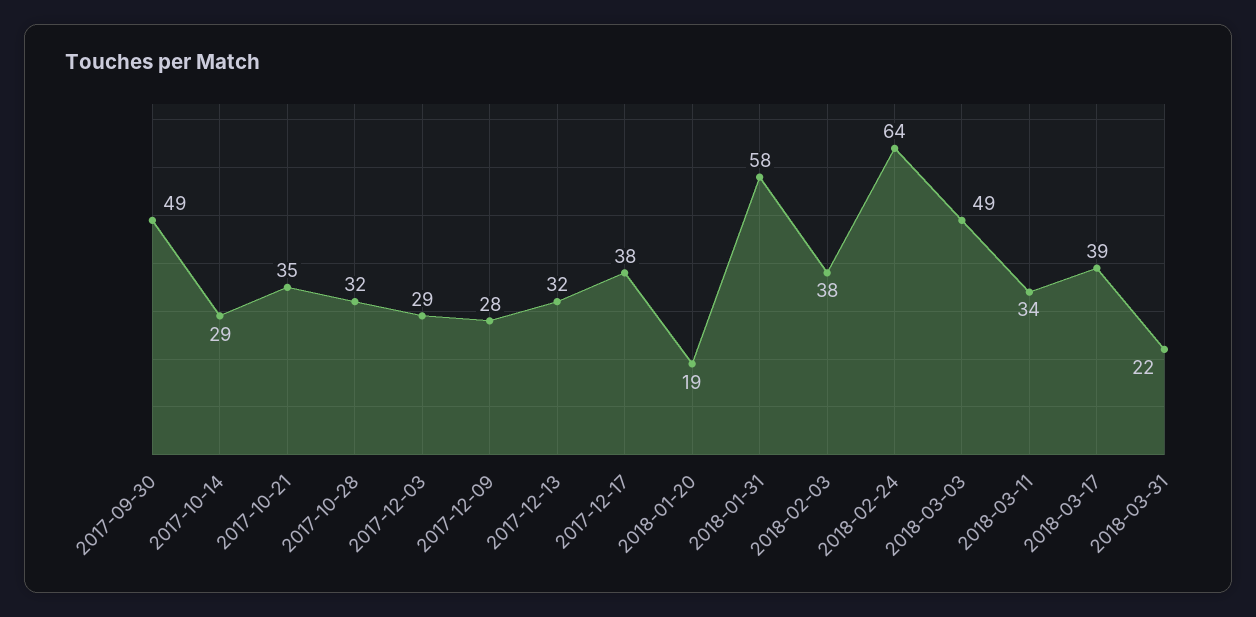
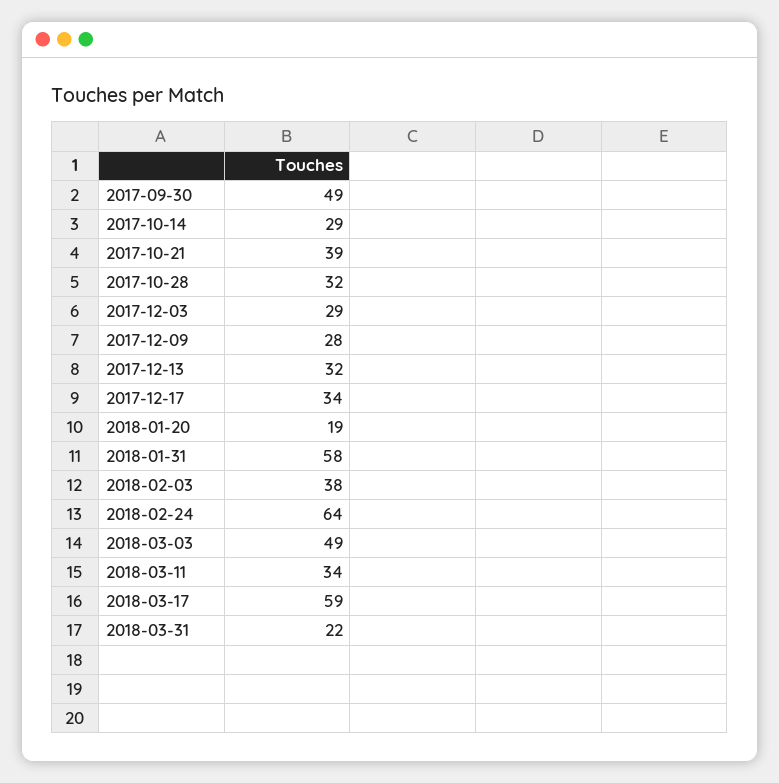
2017-10-21: 35 -> 39
2017-12-17: 38 -> 34
2018-03-17: 39 -> 59

